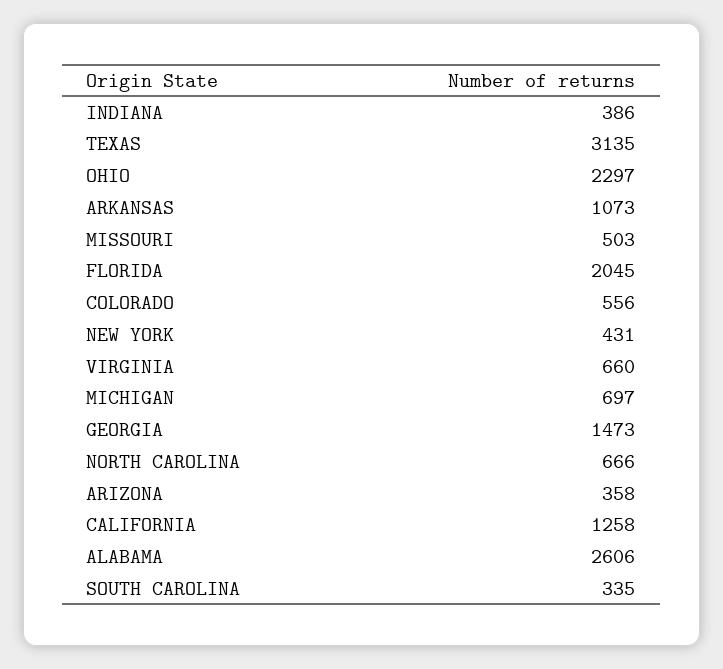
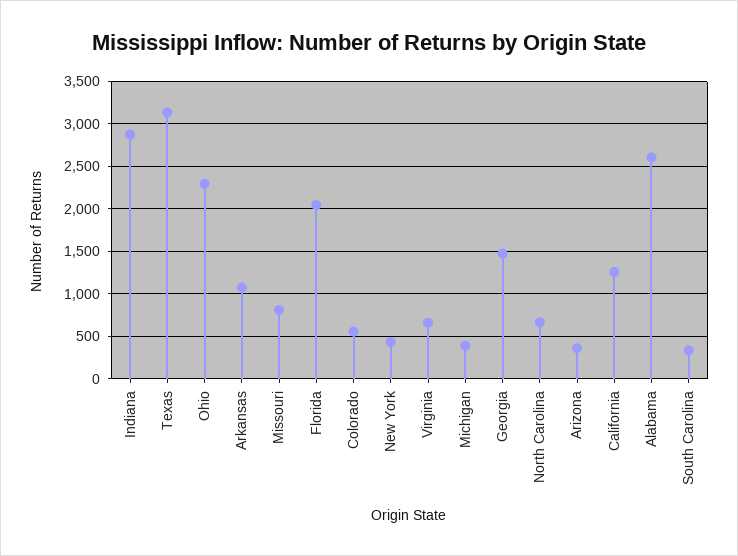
INDIANA: 386 -> 2900
MISSOURI: 503 -> 800
MICHIGAN: 697 -> 400

